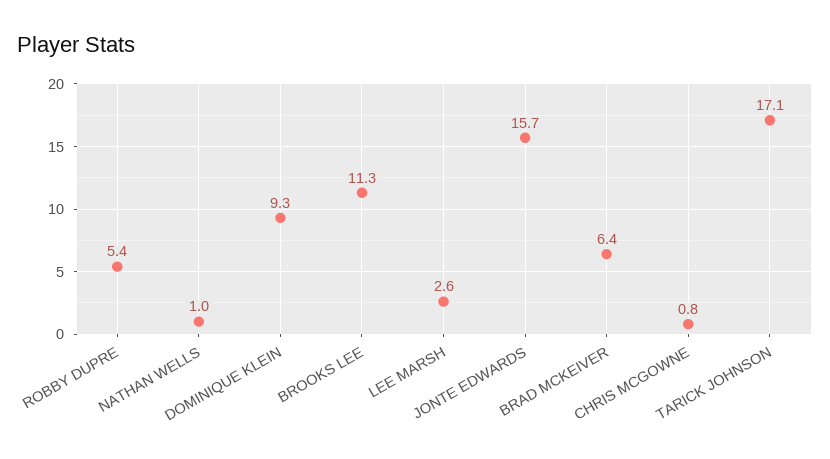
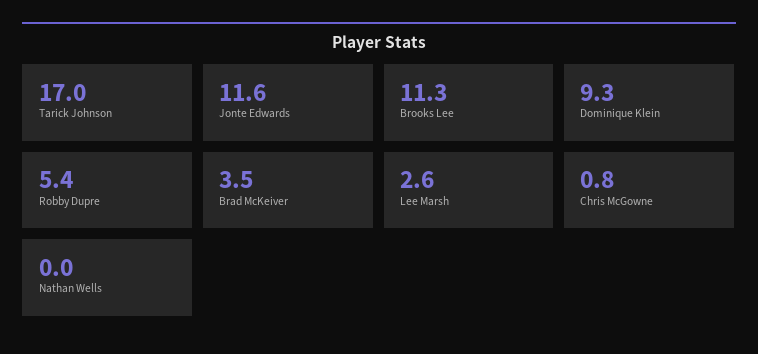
NATHAN WELLS: 1 -> 0
JONTE EDWARDS: 15.7 -> 11.6
BRAD MCKEIVER: 6.4 -> 3.5
TARICK JOHNSON: 17.1 -> 17

